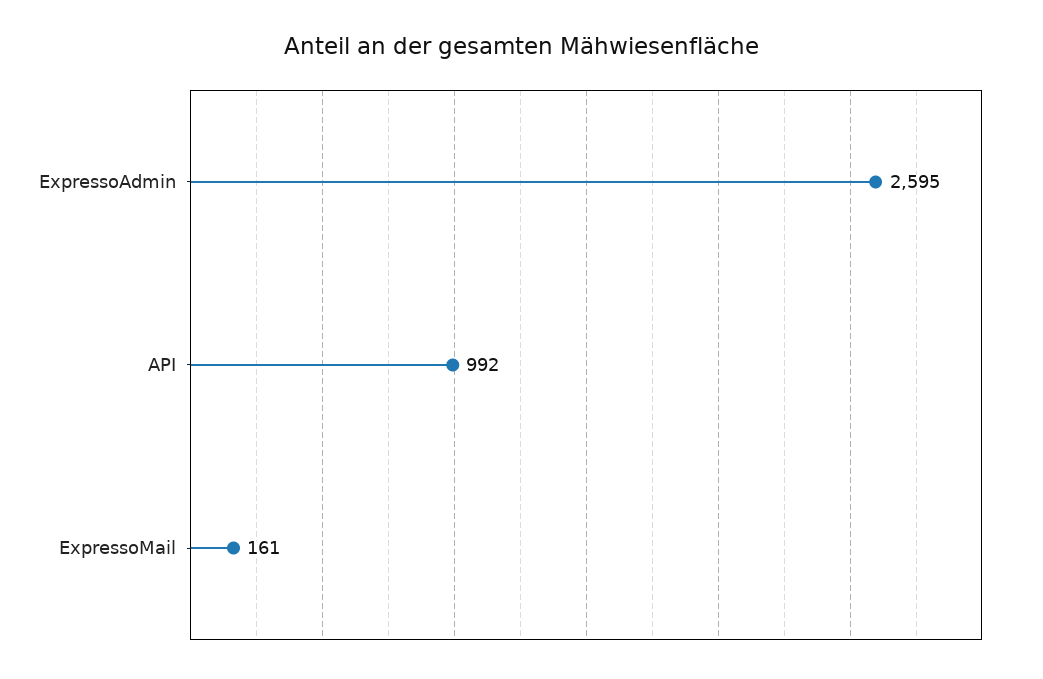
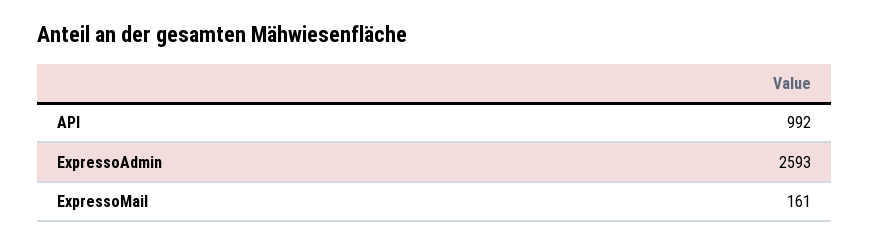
ExpressoAdmin: 2595 -> 2593

